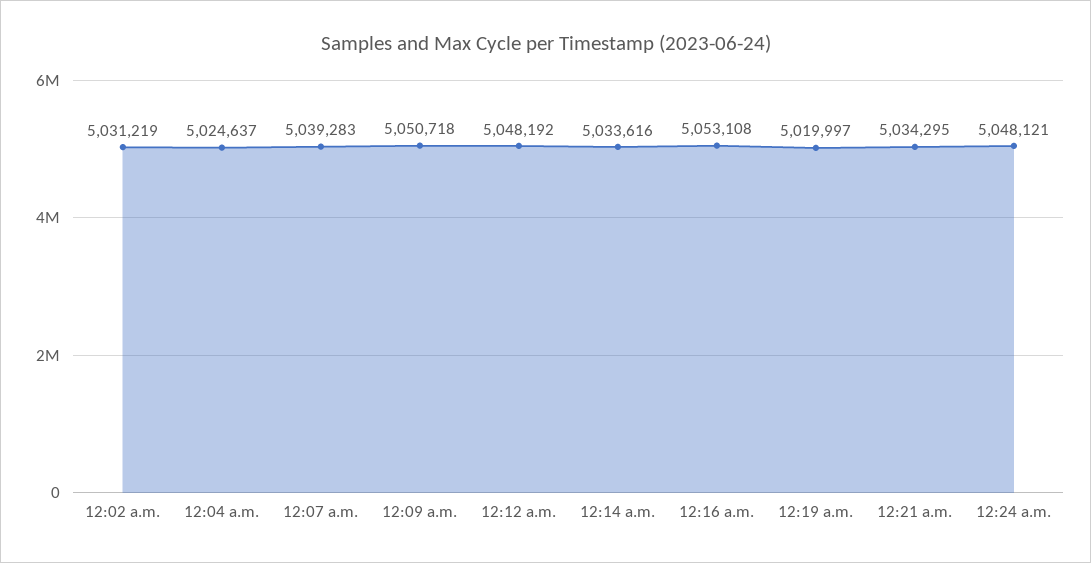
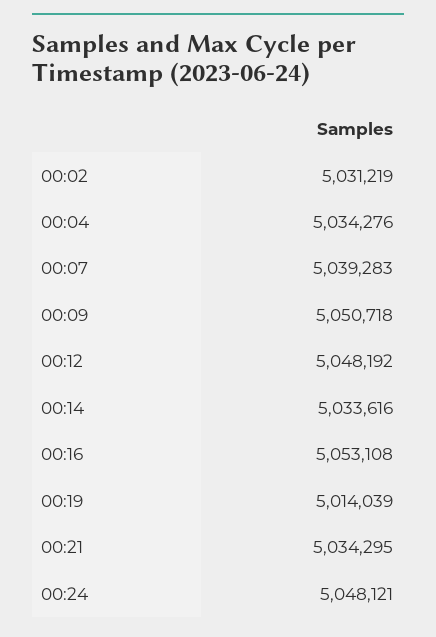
12:04 a.m.: 5024637 -> 5034276
12:19 a.m.: 5019997 -> 5014039

